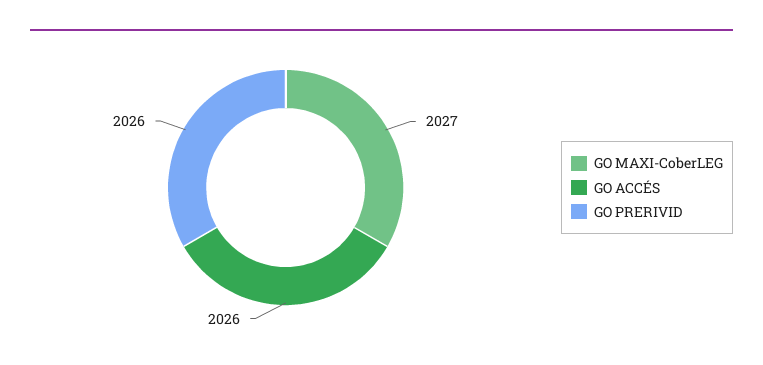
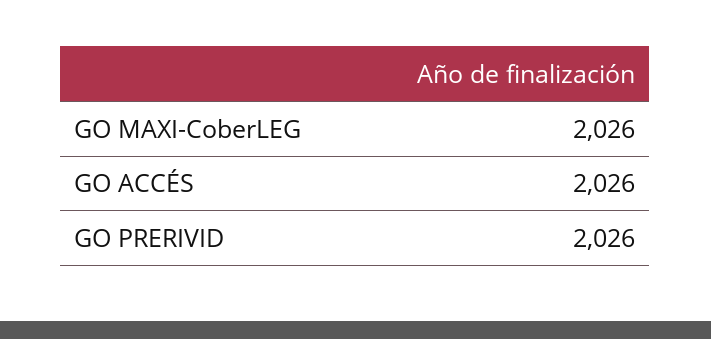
GO MAXI-CoberLEG: 2027 -> 2026

